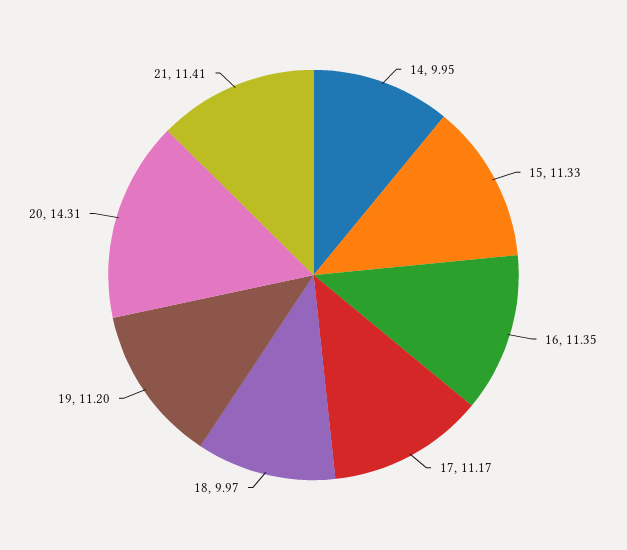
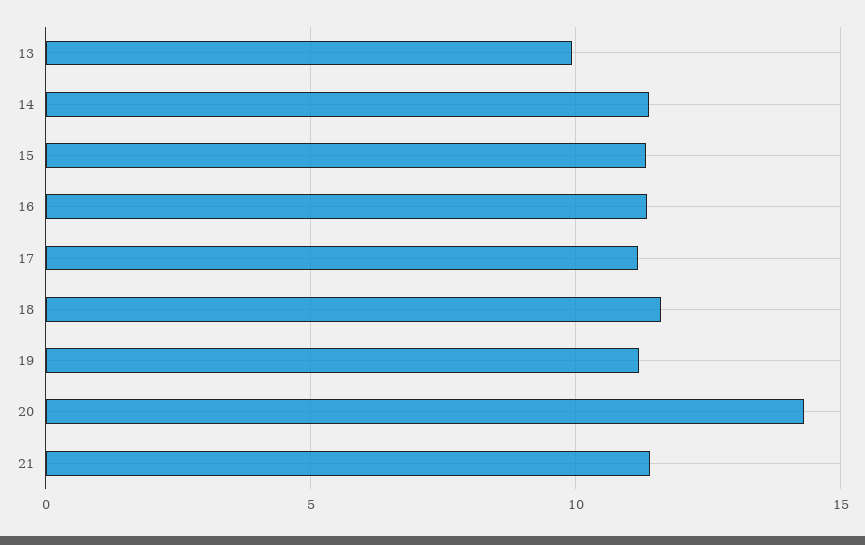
14: 9.95 -> 11.5
18: 9.97 -> 11.5
13: none -> 10

